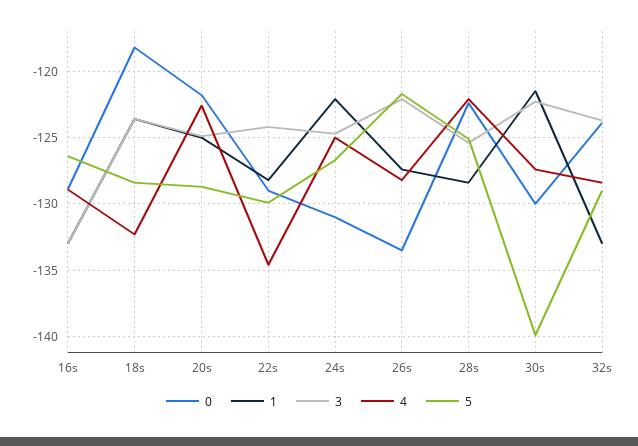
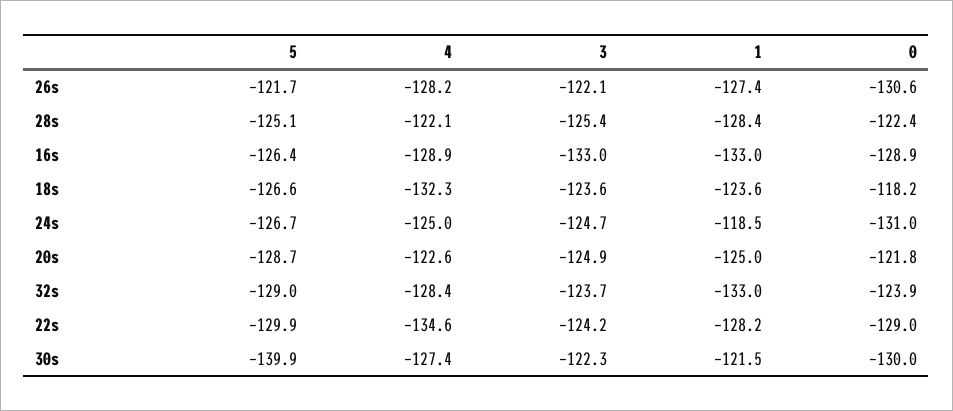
5, 18s: -128.5 -> -126.6
1, 24s: -122 -> -118.5
0, 26s: -133.5 -> -130.6

